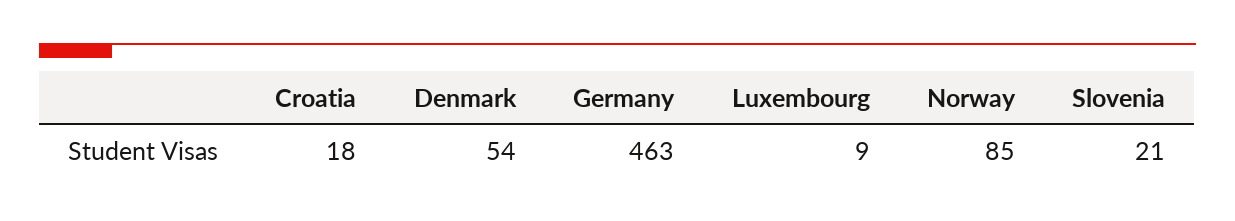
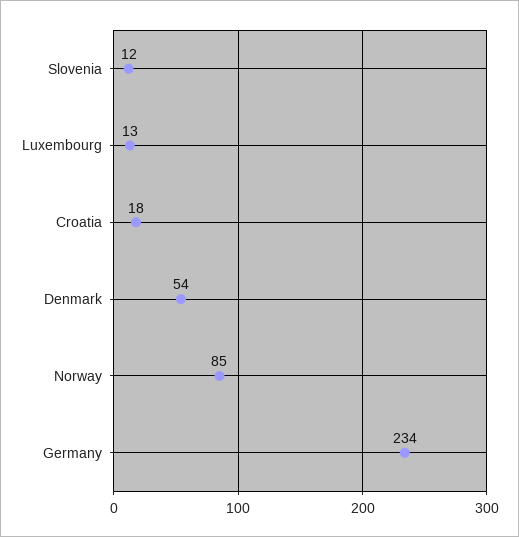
Germany: 463 -> 234
Luxembourg: 9 -> 13
Slovenia: 21 -> 12

